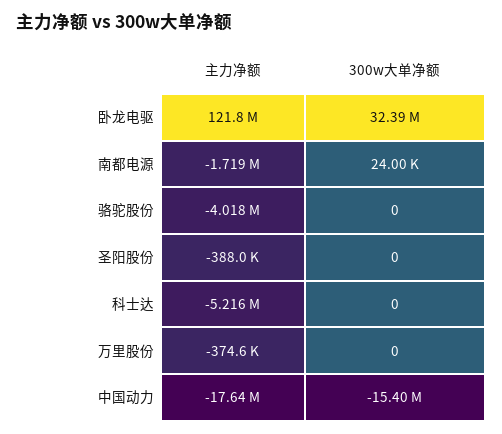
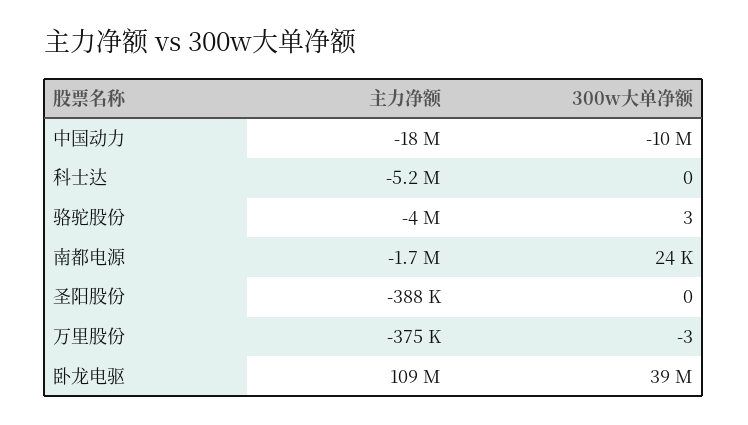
主力净额, 卧龙电驱: 121800000 -> 109000000
300w大单净额, 卧龙电驱: 32390000 -> 39000000
300w大单净额, 骆驼股份: 0 -> 3
300w大单净额, 万里股份: 0 -> -3
300w大单净额, 中国动力: -15400000 -> -10000000

